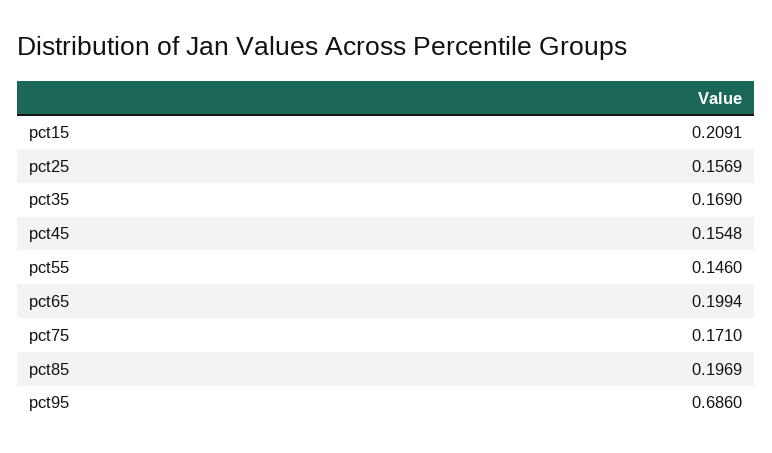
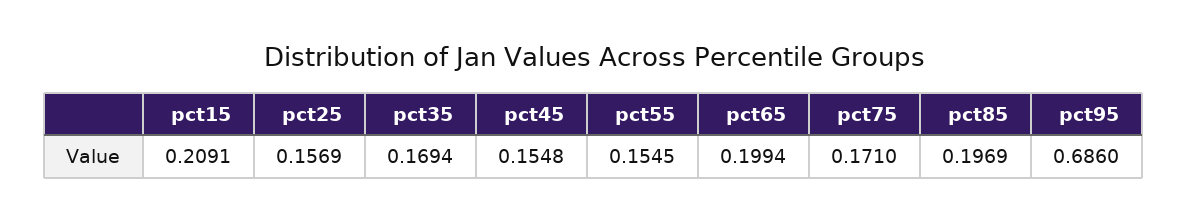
pct35: 0.169 -> 0.1694
pct55: 0.146 -> 0.1545

